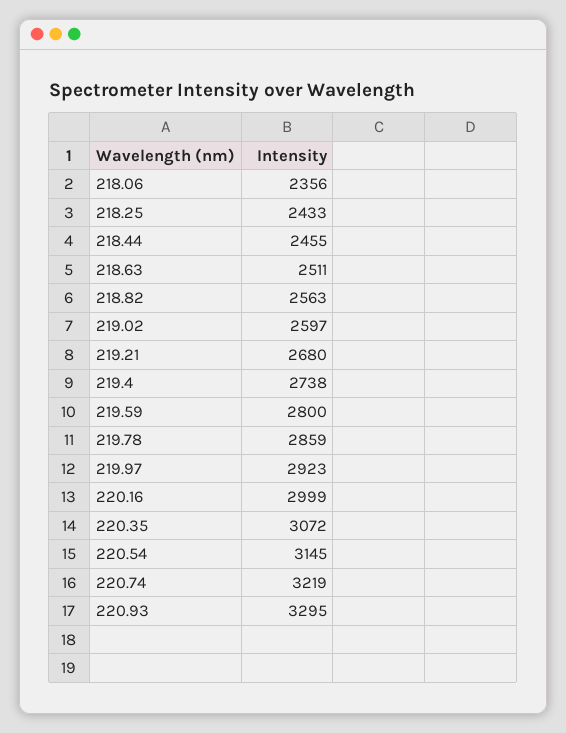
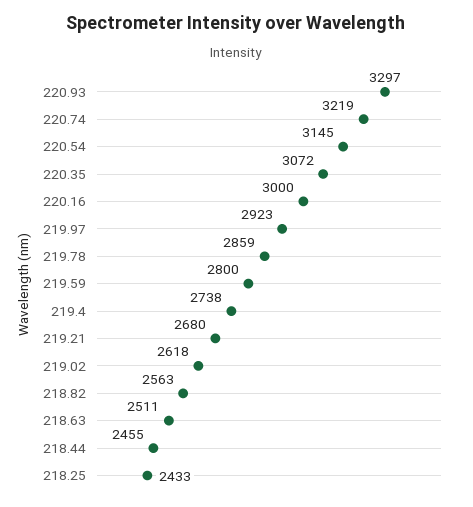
218.06: 2356 -> none
219.02: 2597 -> 2618
220.16: 2999 -> 3000
220.93: 3295 -> 3297

